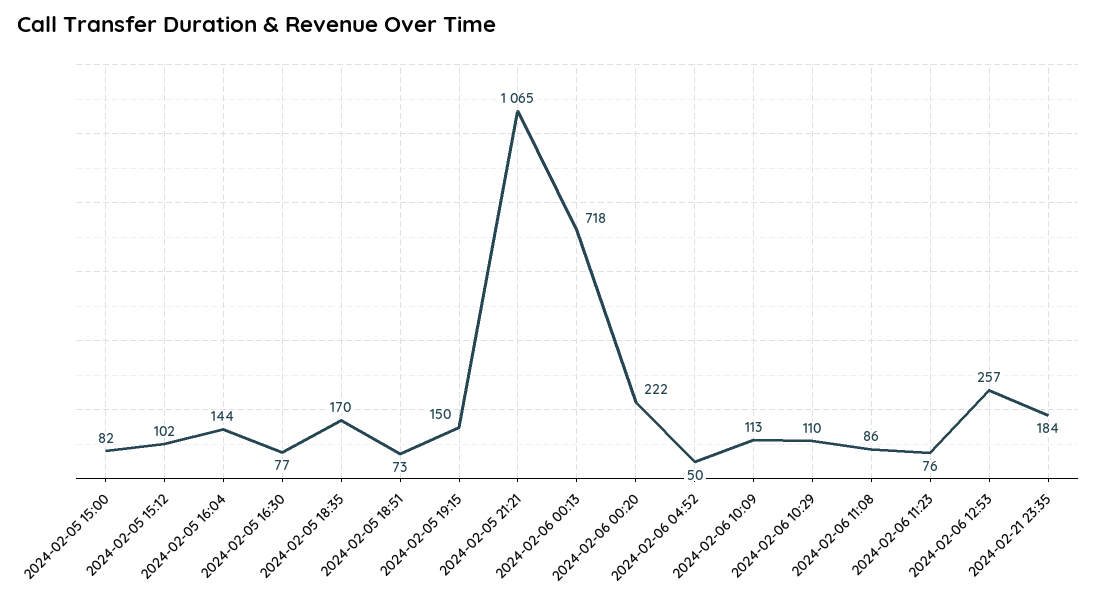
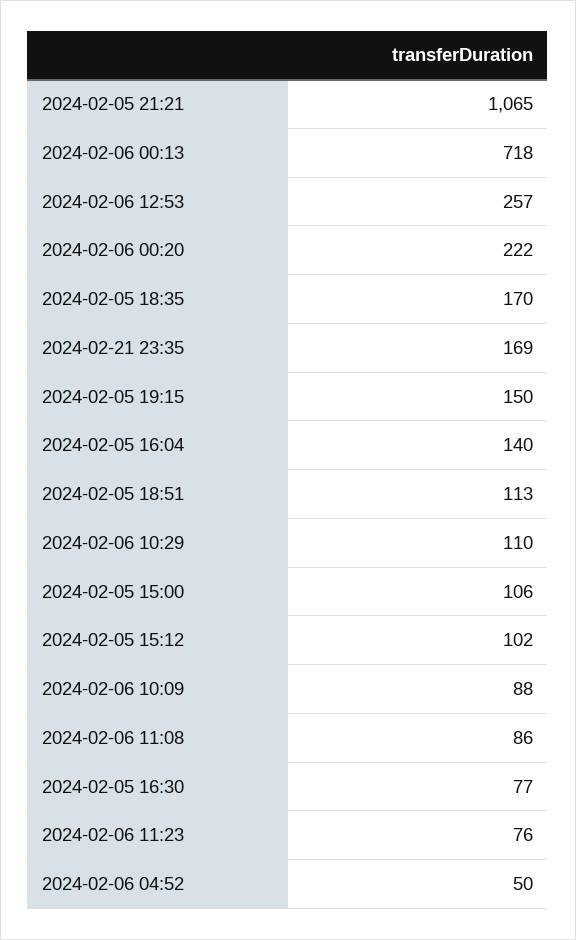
2024-02-05 15:00: 82 -> 106
2024-02-05 16:04: 144 -> 140
2024-02-05 18:51: 73 -> 113
2024-02-06 10:09: 113 -> 88
2024-02-21 23:35: 184 -> 169

